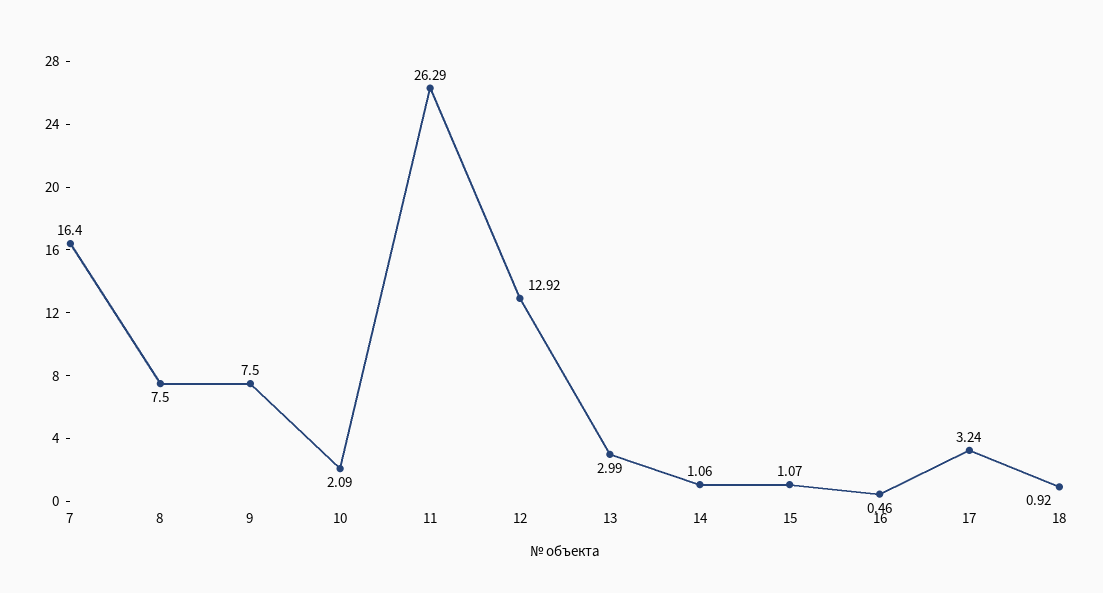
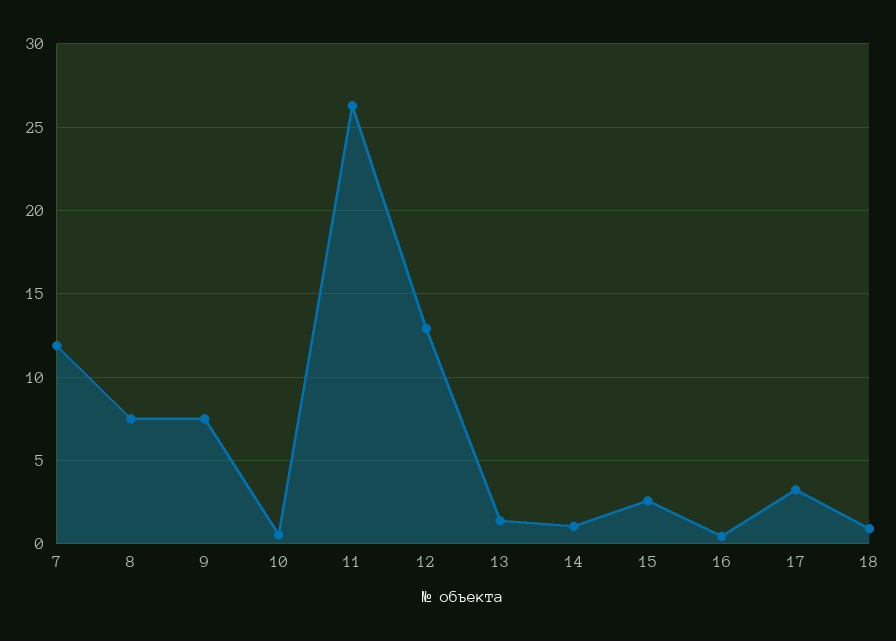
7: 16.4 -> 12
10: 2.09 -> 0.5
13: 2.99 -> 1.5
15: 1.07 -> 2.5

